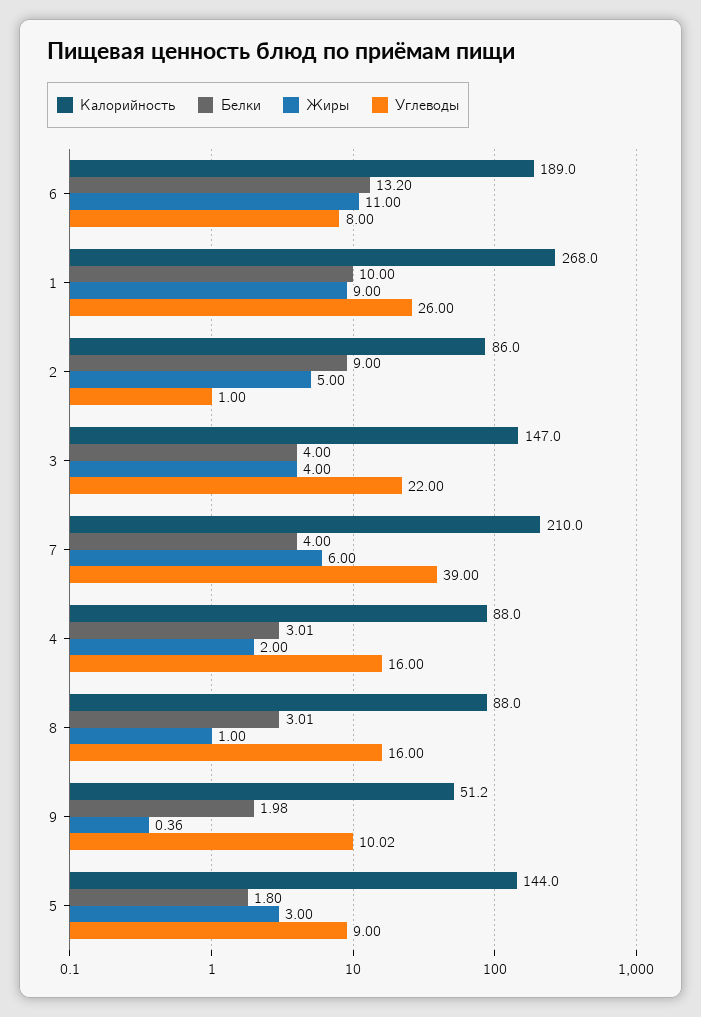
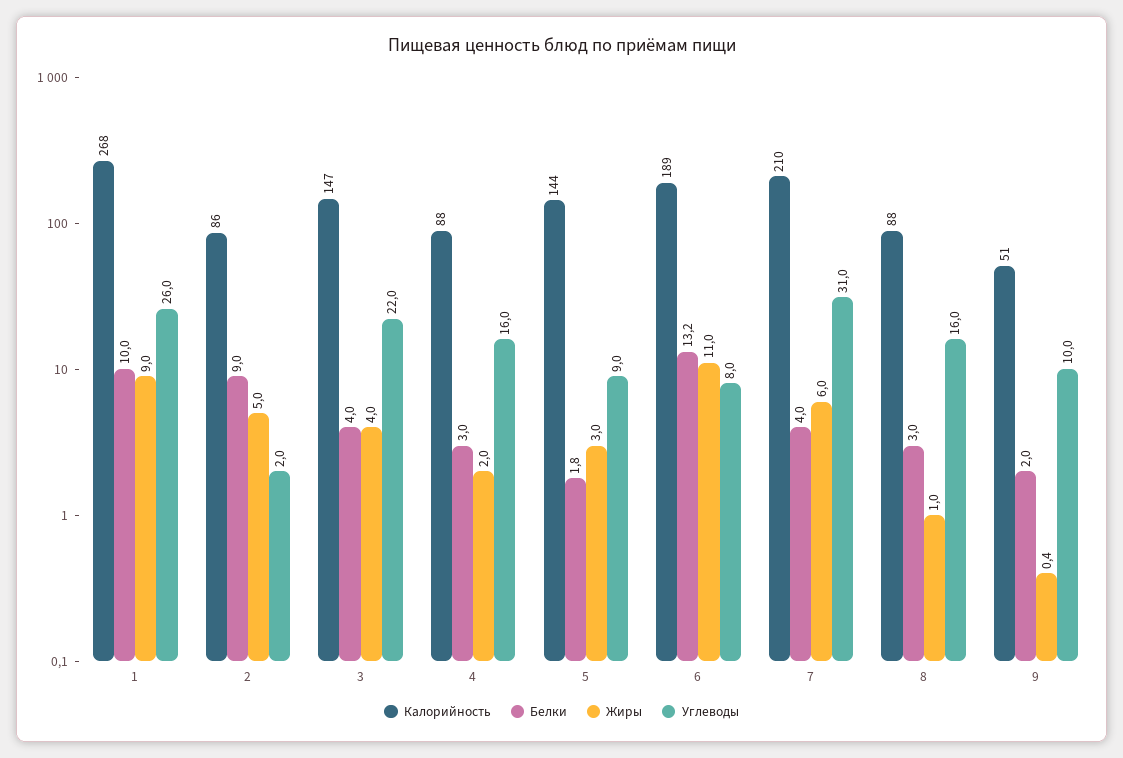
Углеводы, 2: 1 -> 2
Углеводы, 7: 39 -> 31

